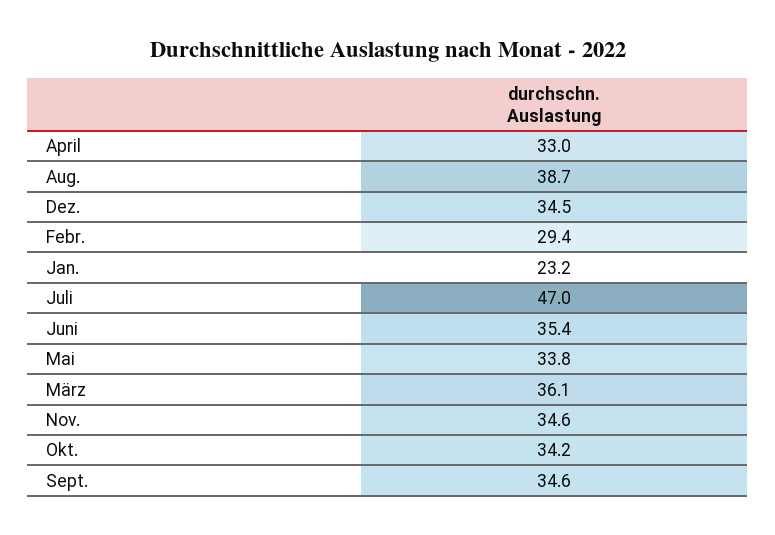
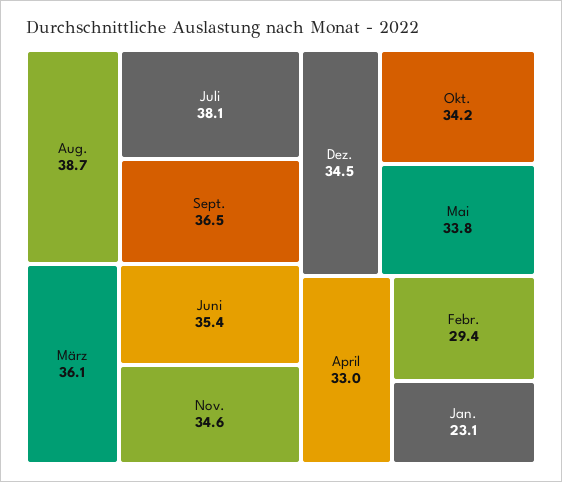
Jan.: 23.2 -> 23.1
Juli: 47 -> 38.1
Sept.: 34.6 -> 36.5

